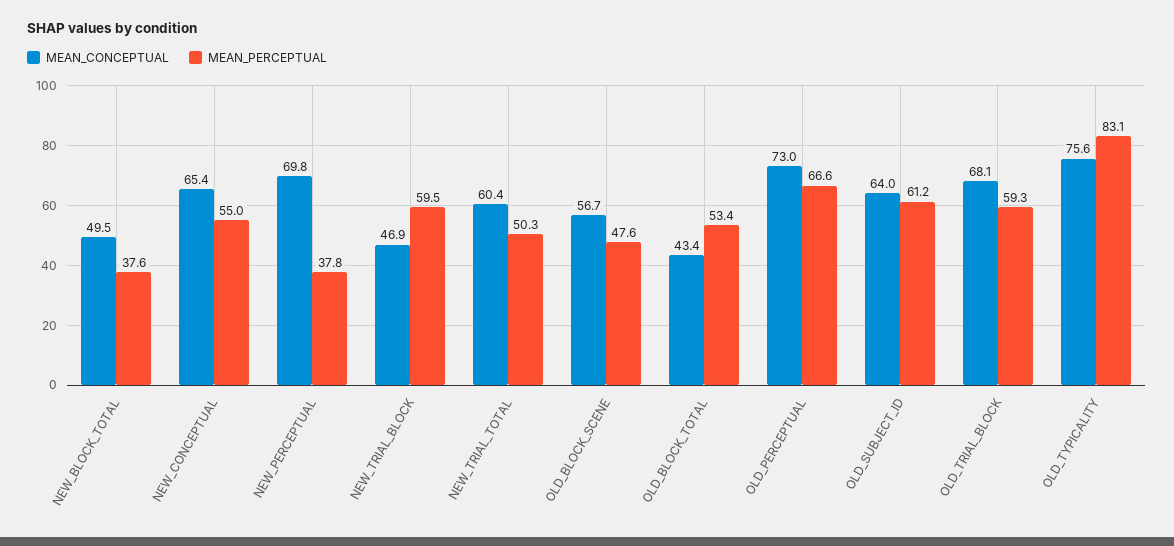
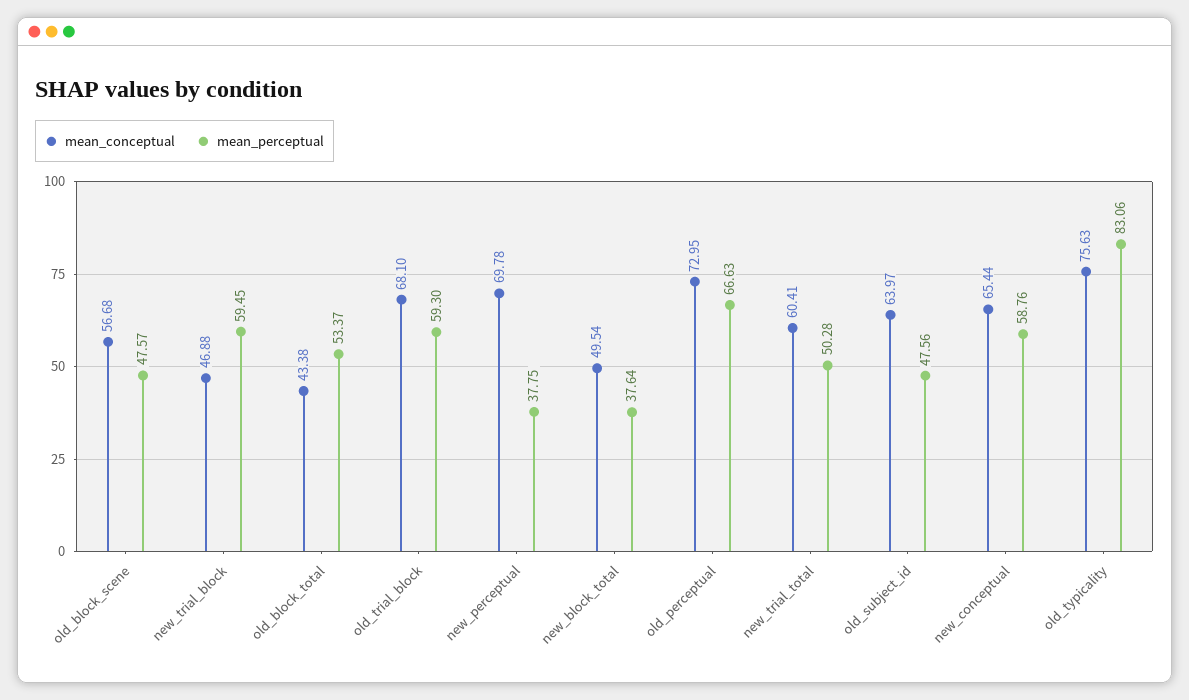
MEAN_PERCEPTUAL, NEW_CONCEPTUAL: 55 -> 58.76
MEAN_PERCEPTUAL, OLD_SUBJECT_ID: 61.2 -> 47.56

